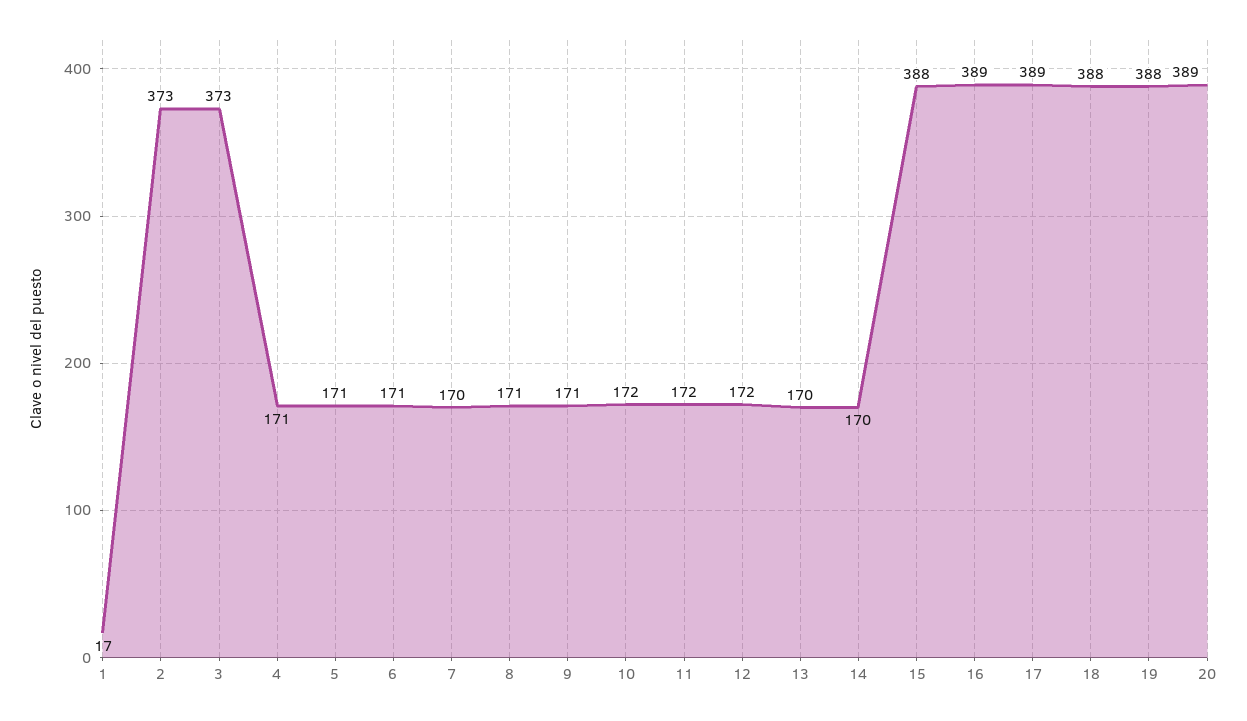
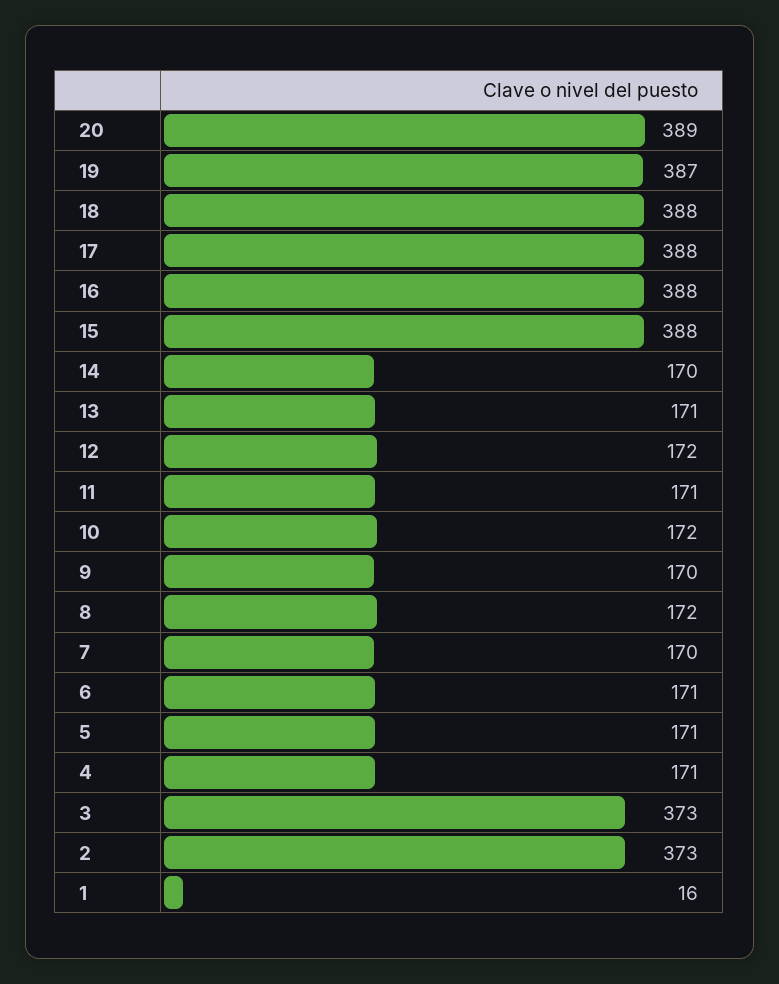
1: 17 -> 16
8: 171 -> 172
9: 171 -> 170
11: 172 -> 171
13: 170 -> 171
16: 389 -> 388
17: 389 -> 388
19: 388 -> 387

